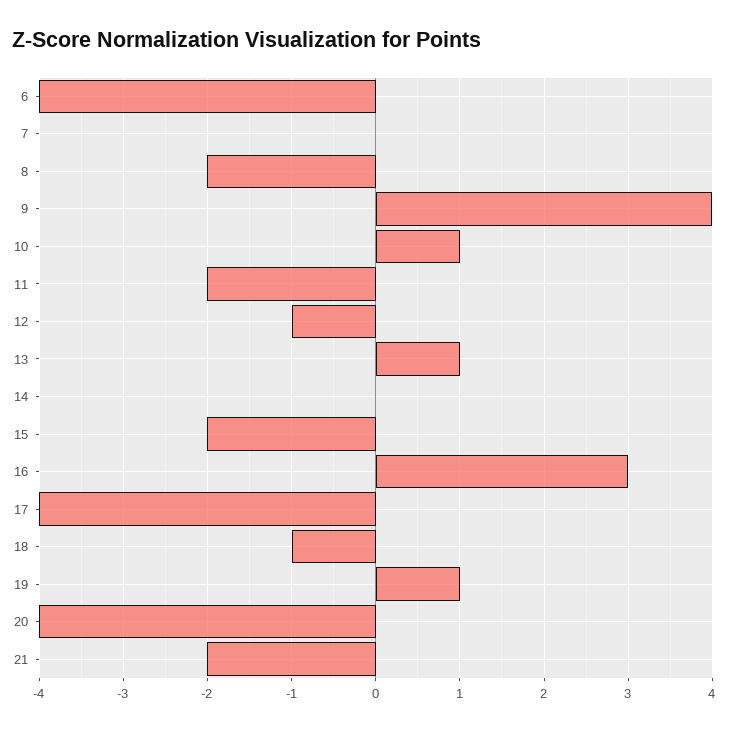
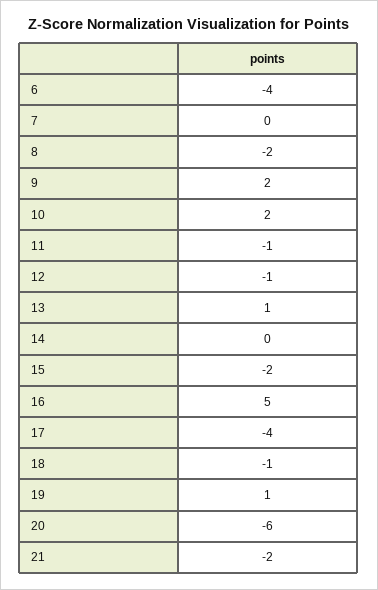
9: 4 -> 2
10: 1 -> 2
11: -2 -> -1
16: 3 -> 5
20: -4 -> -6

